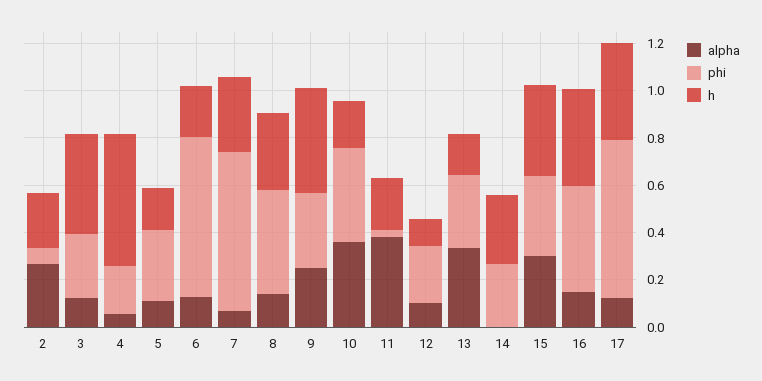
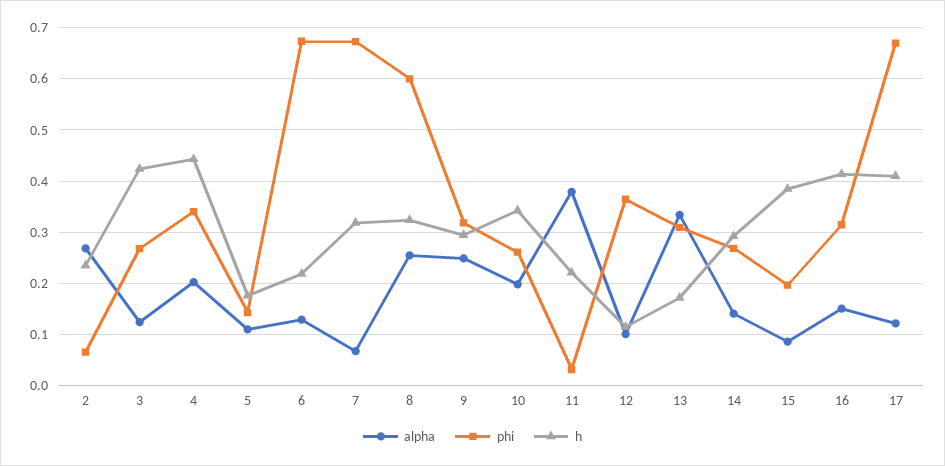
alpha, 4: 0.05 -> 0.2
phi, 4: 0.2 -> 0.34
h, 4: 0.55 -> 0.44
phi, 5: 0.3 -> 0.14
alpha, 8: 0.15 -> 0.26
phi, 8: 0.45 -> 0.6
h, 9: 0.45 -> 0.3
alpha, 10: 0.35 -> 0.2
phi, 10: 0.4 -> 0.26
h, 10: 0.2 -> 0.34
phi, 12: 0.25 -> 0.36
alpha, 14: 0 -> 0.14
alpha, 15: 0.3 -> 0.08
phi, 15: 0.35 -> 0.2
phi, 16: 0.45 -> 0.32

